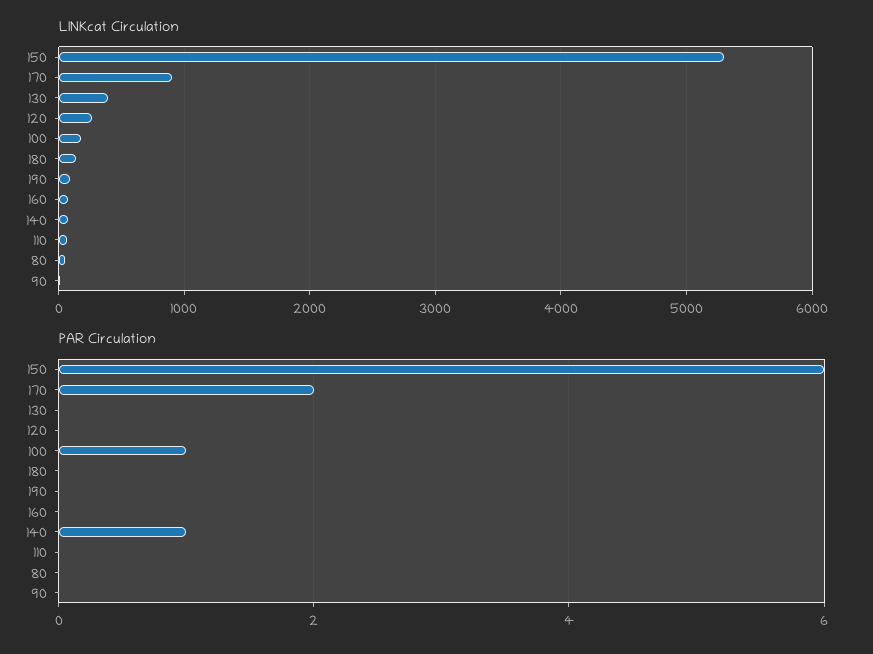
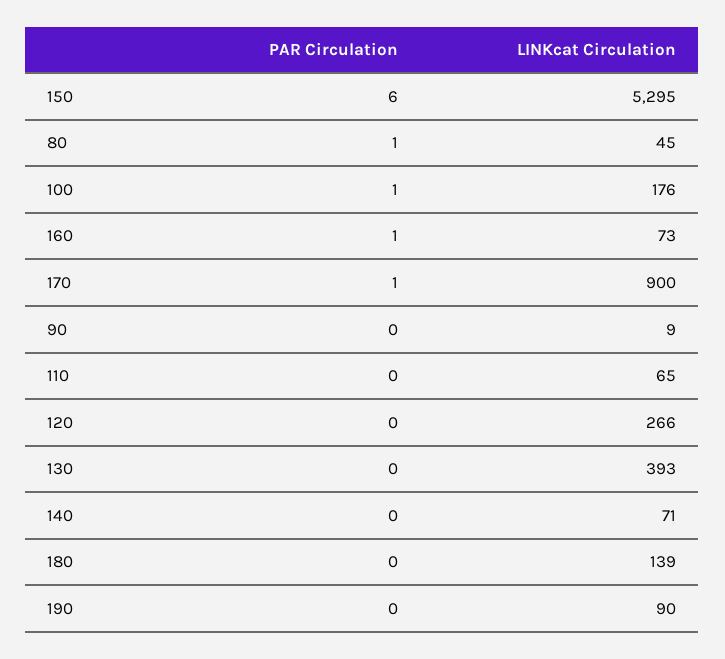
PAR Circulation, 170: 2 -> 1
PAR Circulation, 160: 0 -> 1
PAR Circulation, 140: 1 -> 0
PAR Circulation, 80: 0 -> 1

